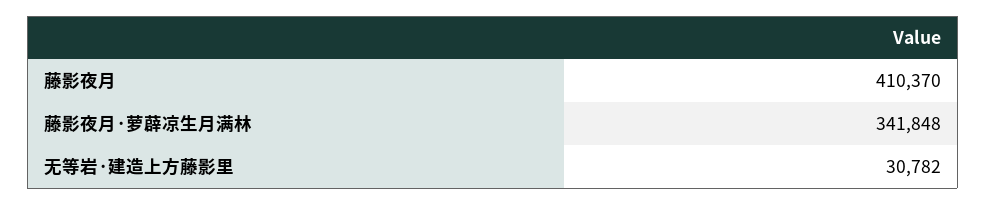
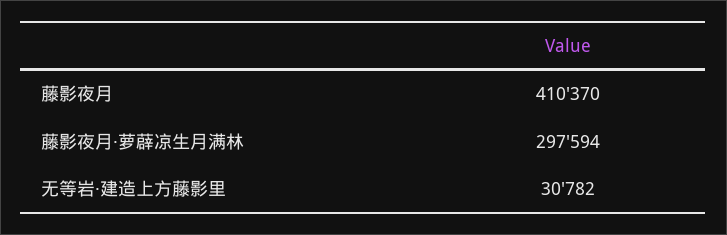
藤影夜月·萝薜凉生月满林: 341848 -> 297594

